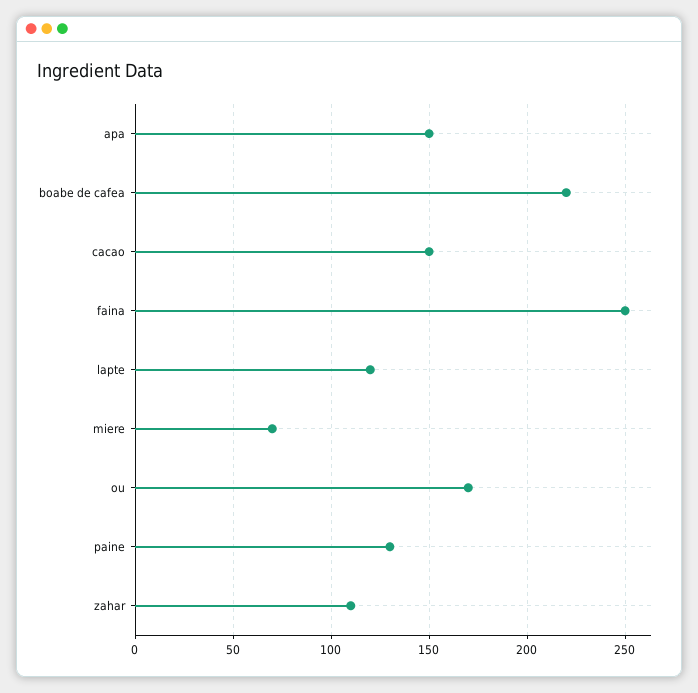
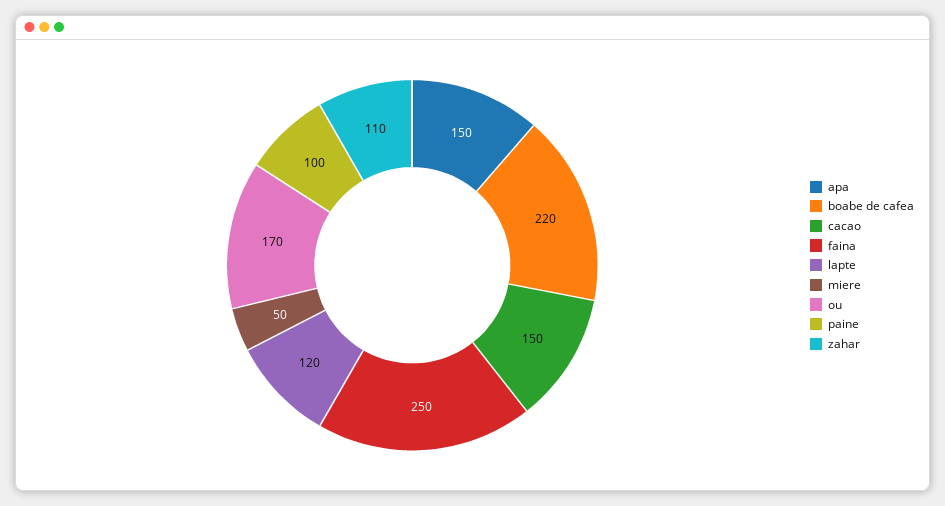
miere: 70 -> 50
paine: 130 -> 100

